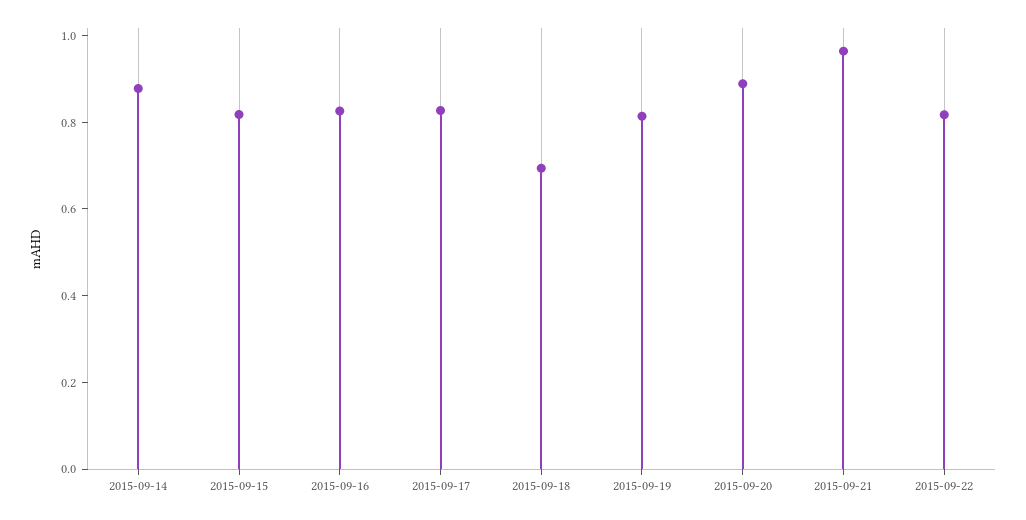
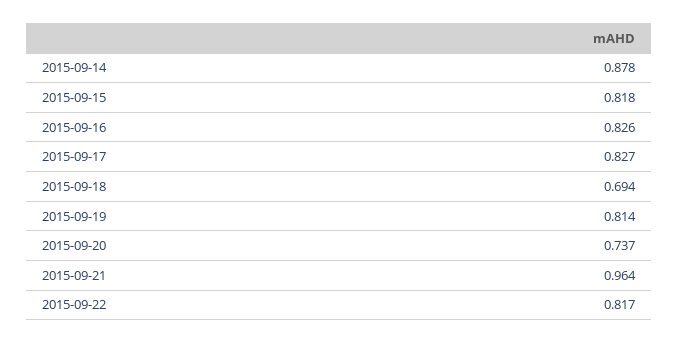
2015-09-20: 0.9 -> 0.737

